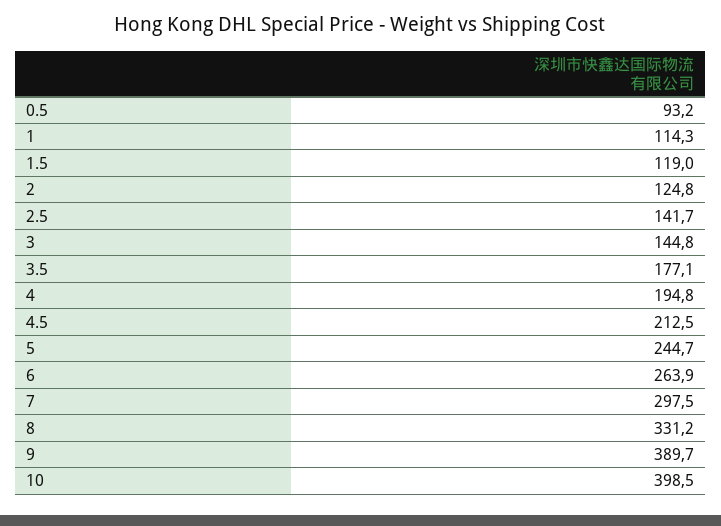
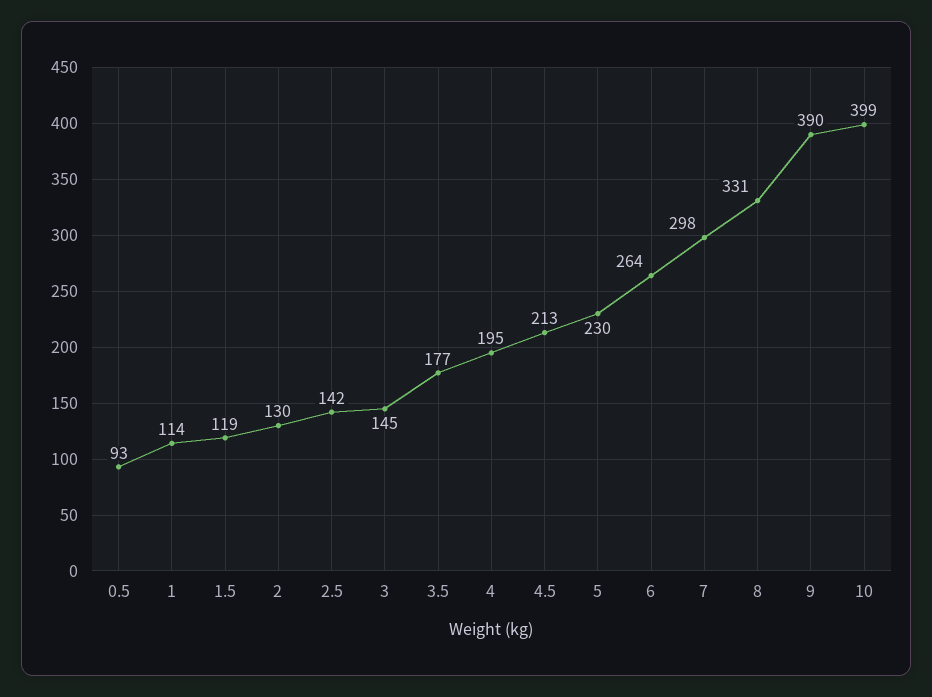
2: 124.8 -> 130
5: 244.7 -> 230

